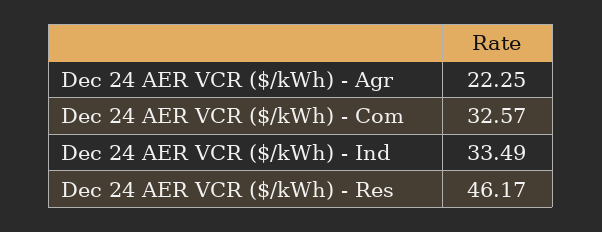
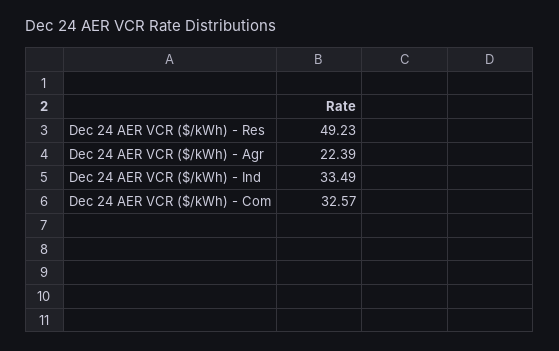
Dec 24 AER VCR ($/kWh) - Agr: 22.25 -> 22.39
Dec 24 AER VCR ($/kWh) - Res: 46.17 -> 49.23

